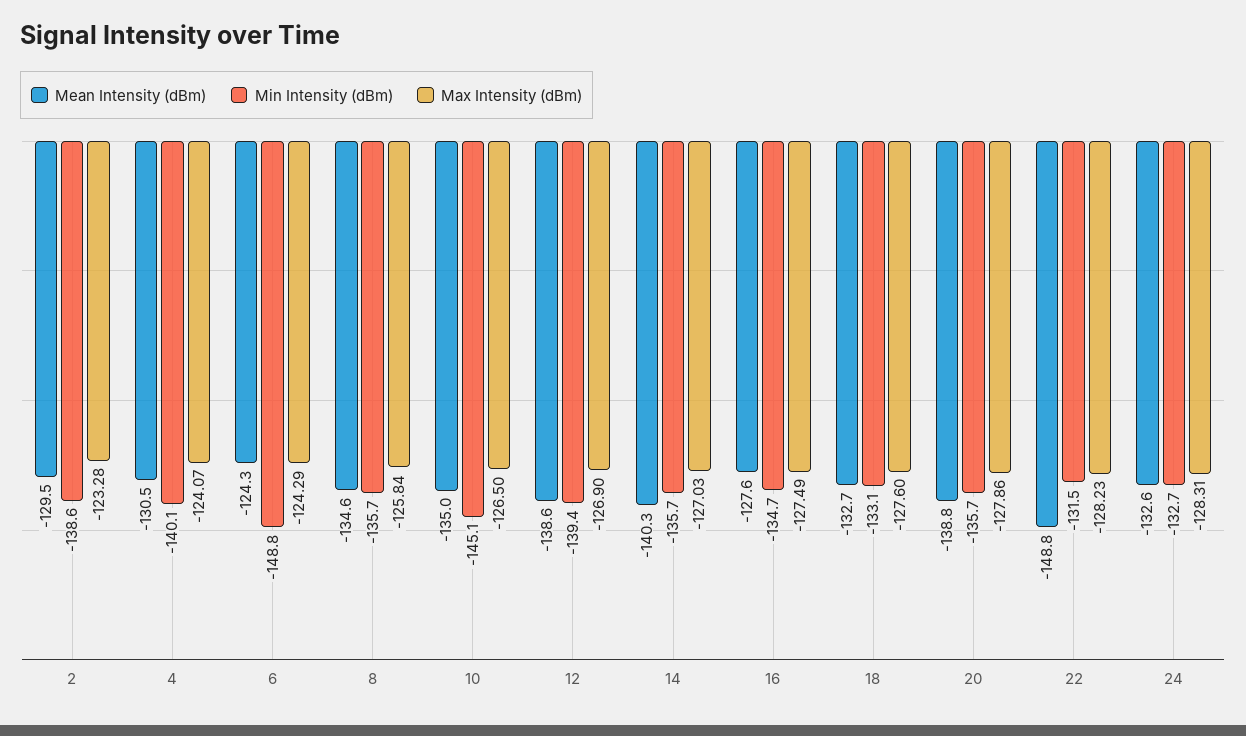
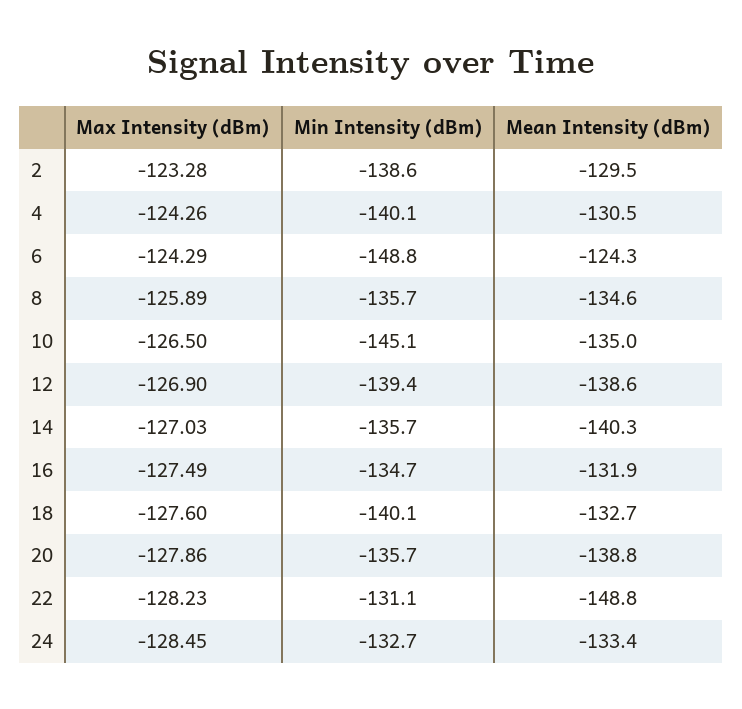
Max Intensity (dBm), 4: -124.07 -> -124.26
Max Intensity (dBm), 8: -125.84 -> -125.89
Mean Intensity (dBm), 16: -127.6 -> -131.9
Min Intensity (dBm), 18: -133.1 -> -140.1
Min Intensity (dBm), 22: -131.5 -> -131.1
Mean Intensity (dBm), 24: -132.6 -> -133.4
Max Intensity (dBm), 24: -128.31 -> -128.45

